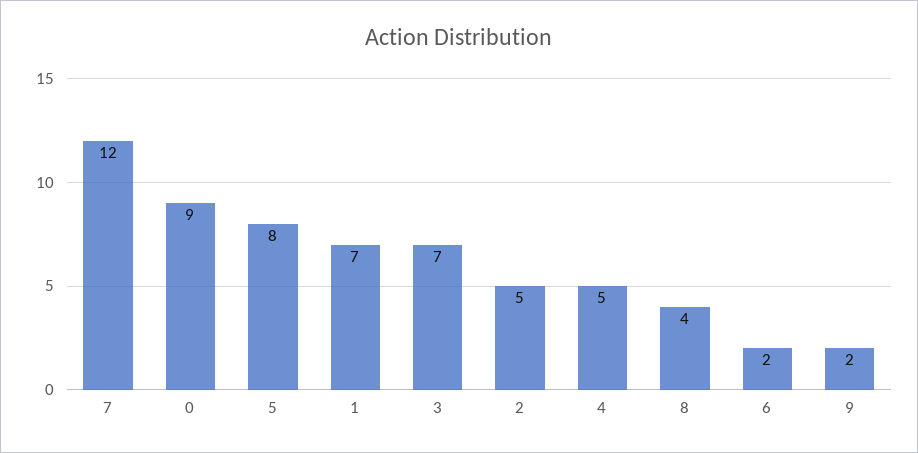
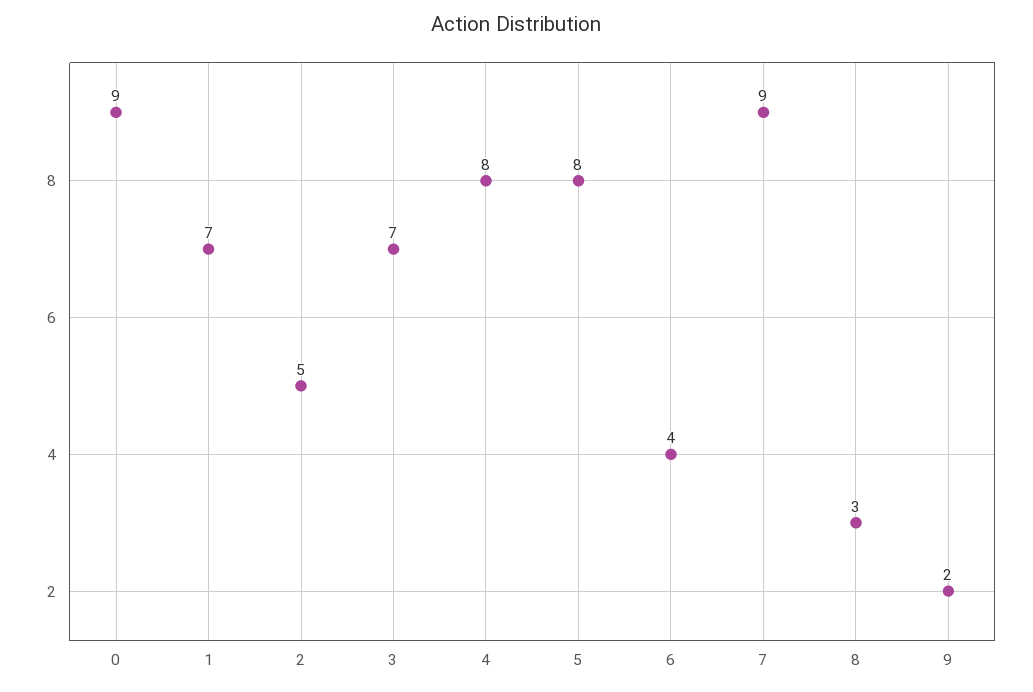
7: 12 -> 9
4: 5 -> 8
8: 4 -> 3
6: 2 -> 4

